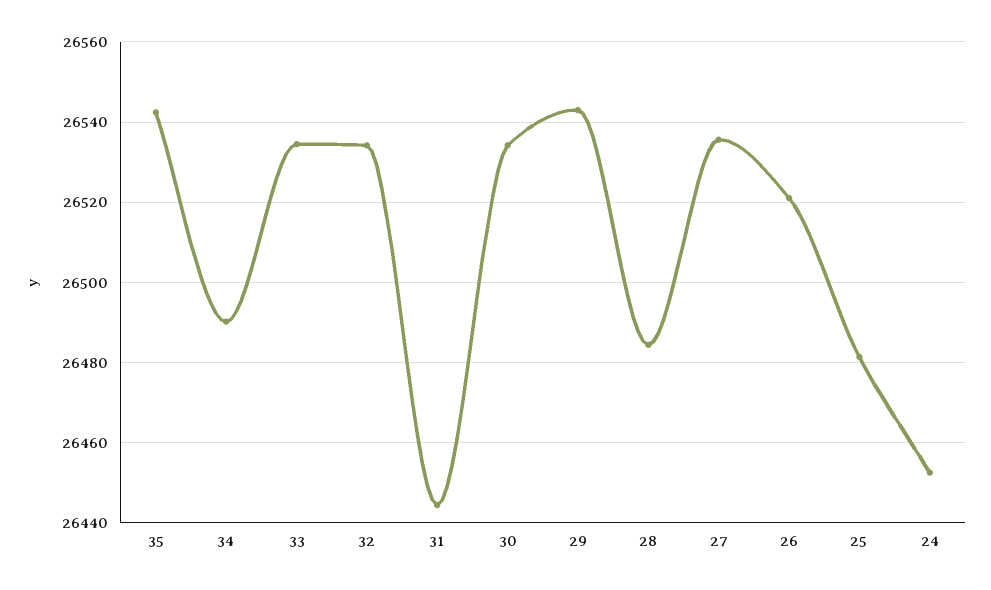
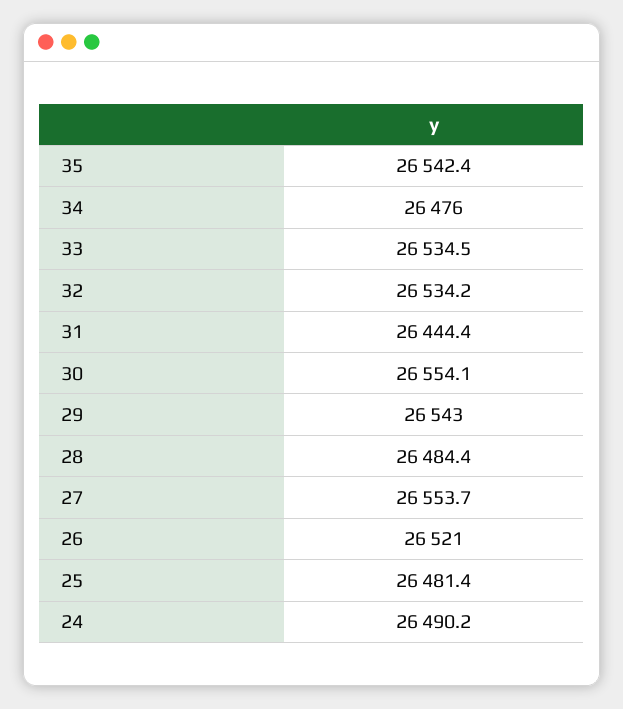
34: 26490 -> 26476
30: 26534 -> 26554.1
27: 26536 -> 26553.7
24: 26452 -> 26490.2

